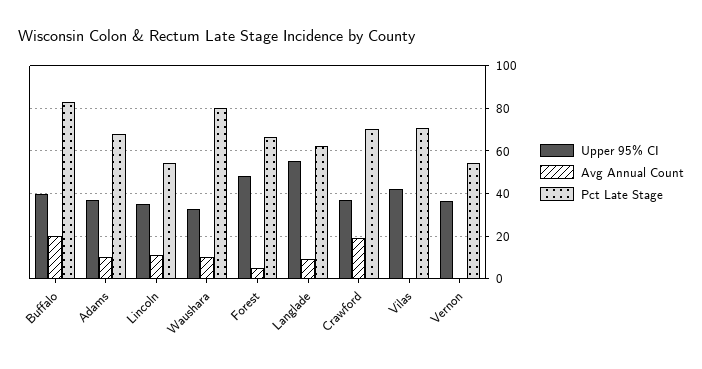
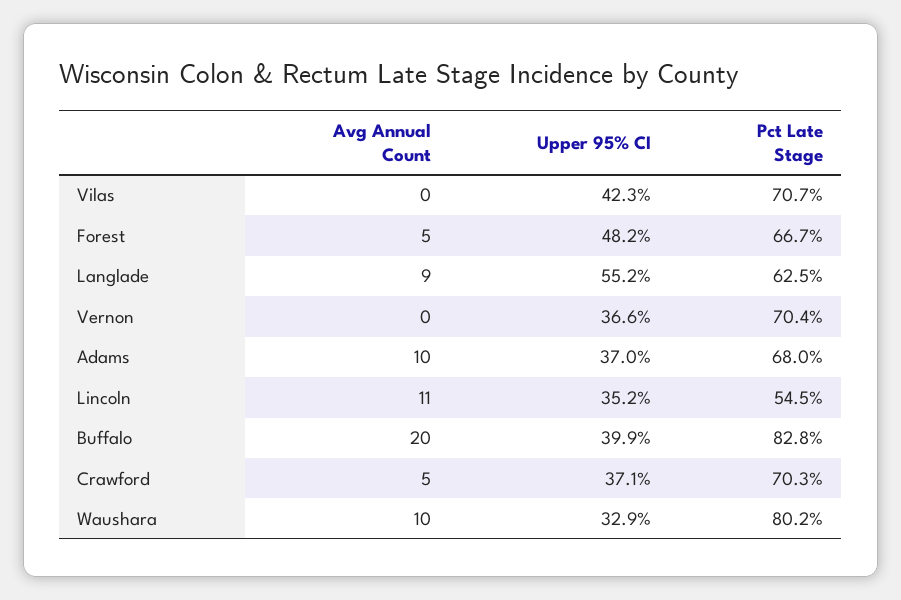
Avg Annual Count, Crawford: 20 -> 5
Pct Late Stage, Vernon: 55 -> 70.4

